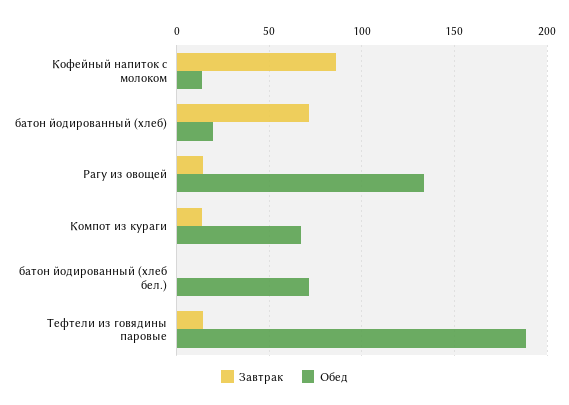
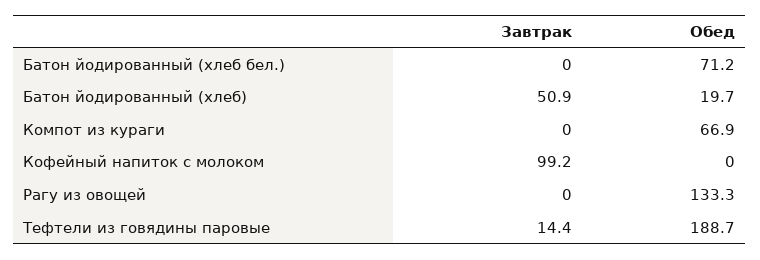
Завтрак, Кофейный напиток с молоком: 85 -> 99.2
Обед, Кофейный напиток с молоком: 15 -> 0
Завтрак, батон йодированный (хлеб): 70 -> 50.9
Завтрак, Рагу из овощей: 15 -> 0
Завтрак, Компот из кураги: 15 -> 0

